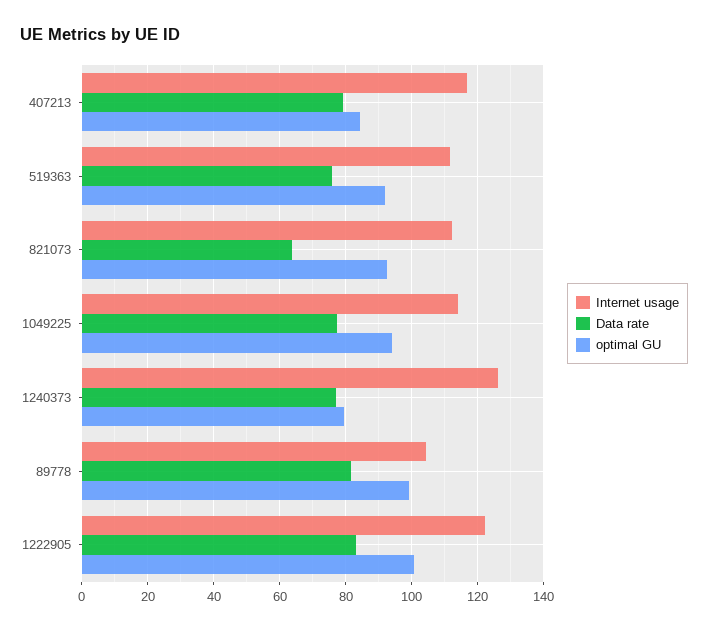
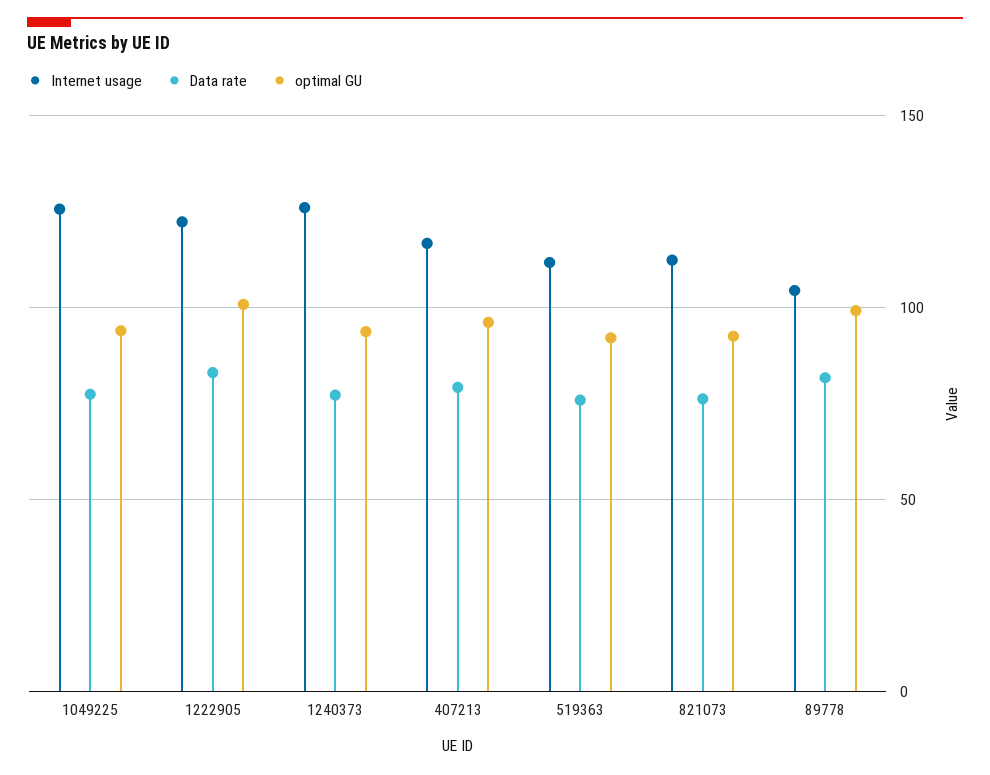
optimal GU, 407213: 84 -> 95
Data rate, 821073: 64 -> 75
Internet usage, 1049225: 114 -> 125
optimal GU, 1240373: 80 -> 95

